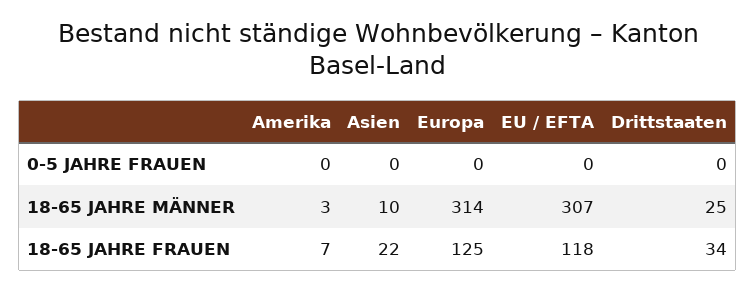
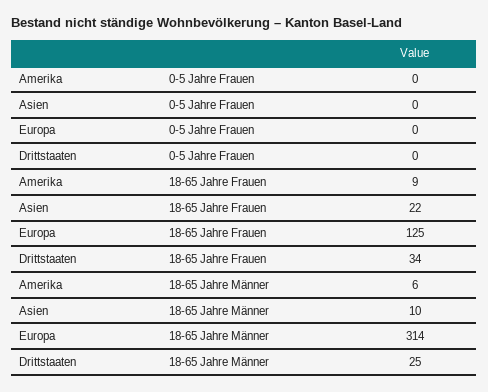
EU / EFTA, 0-5 JAHRE FRAUEN: 0 -> none
Amerika, 18-65 JAHRE MÄNNER: 3 -> 6
EU / EFTA, 18-65 JAHRE MÄNNER: 307 -> none
Amerika, 18-65 JAHRE FRAUEN: 7 -> 9
EU / EFTA, 18-65 JAHRE FRAUEN: 118 -> none

